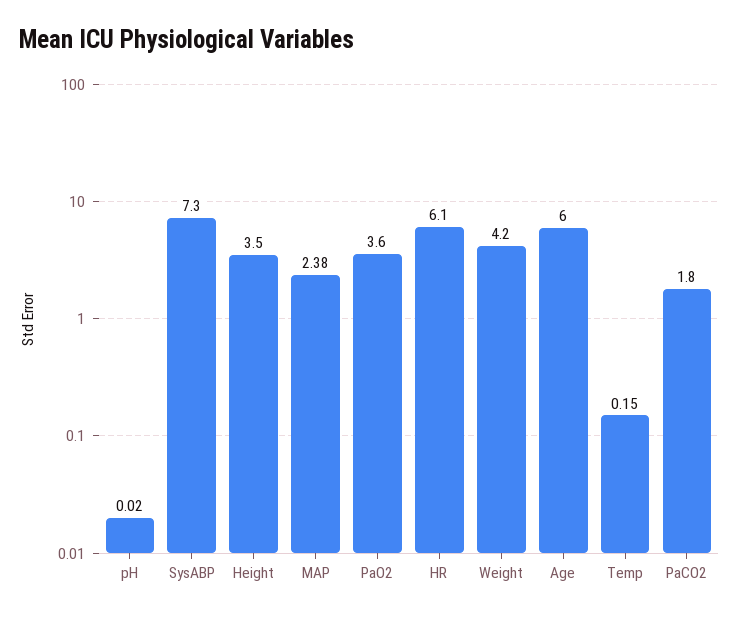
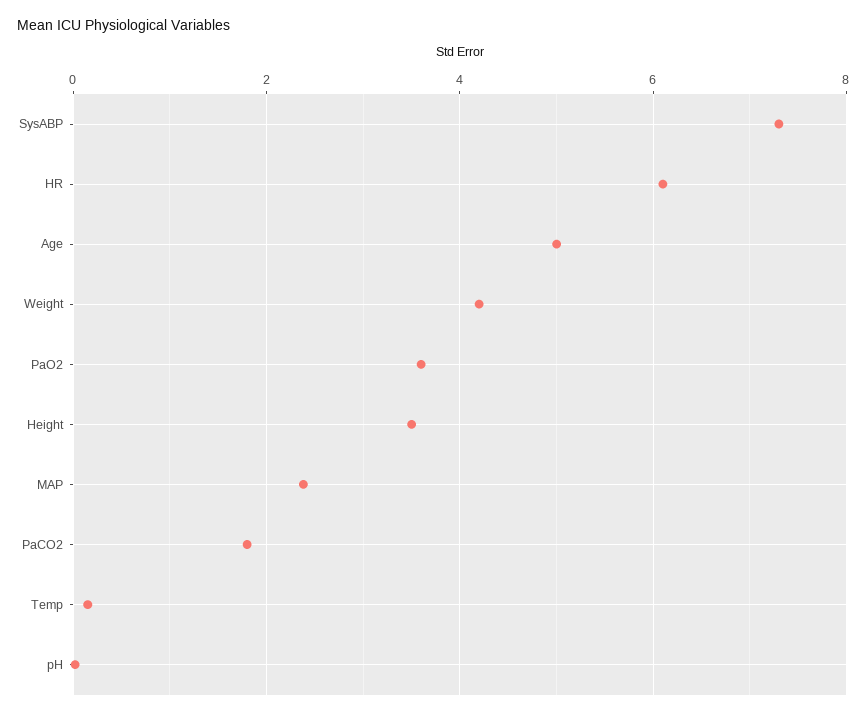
Age: 6 -> 5

